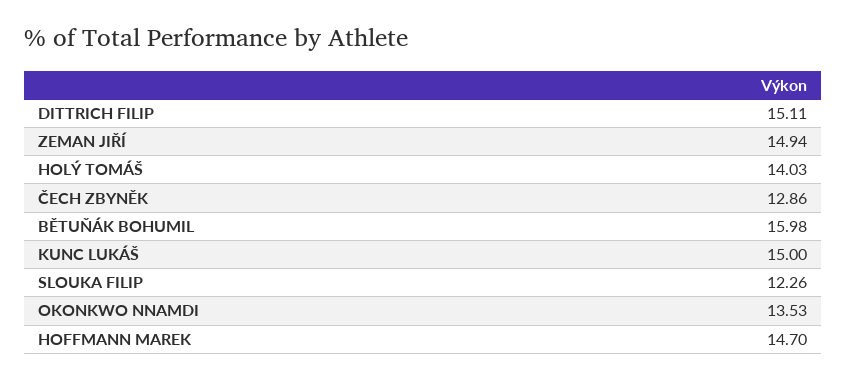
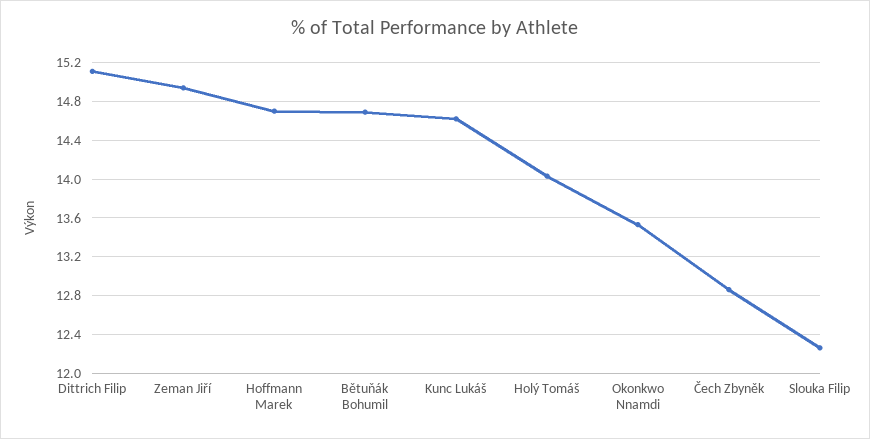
BĚTUŇÁK BOHUMIL: 15.98 -> 14.7
KUNC LUKÁŠ: 15 -> 14.6

